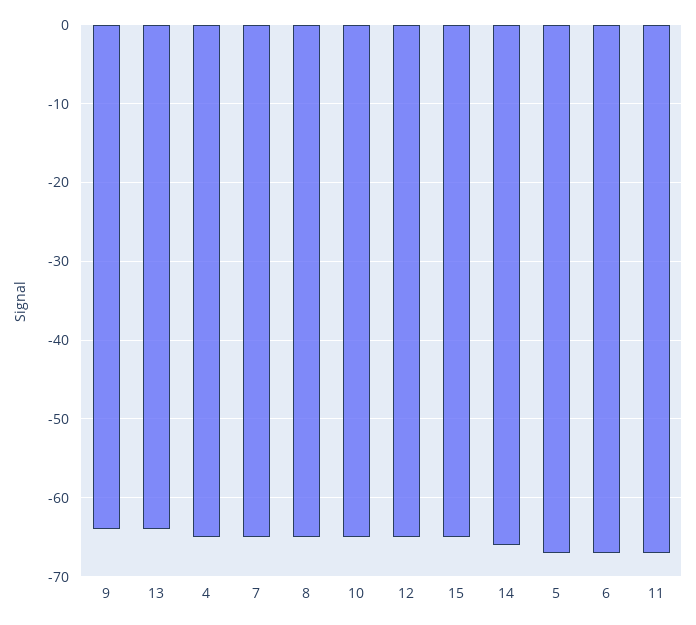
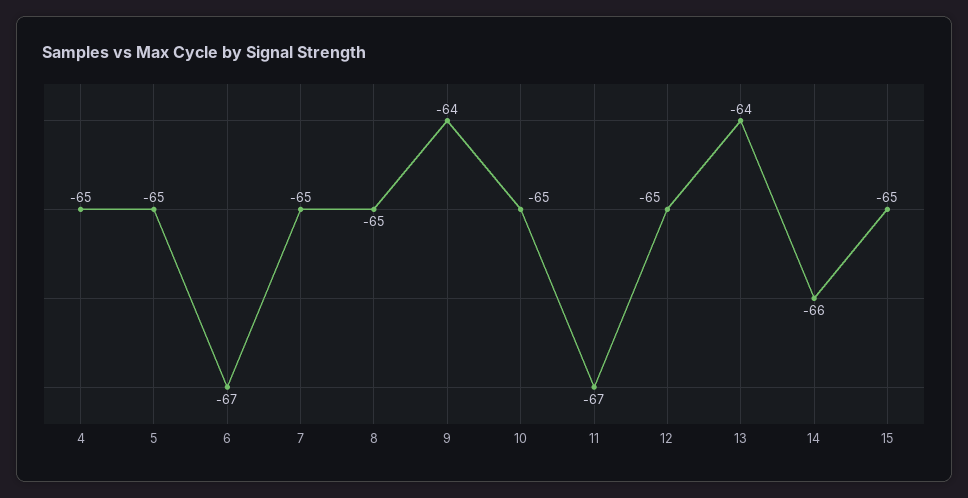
5: -67 -> -65

